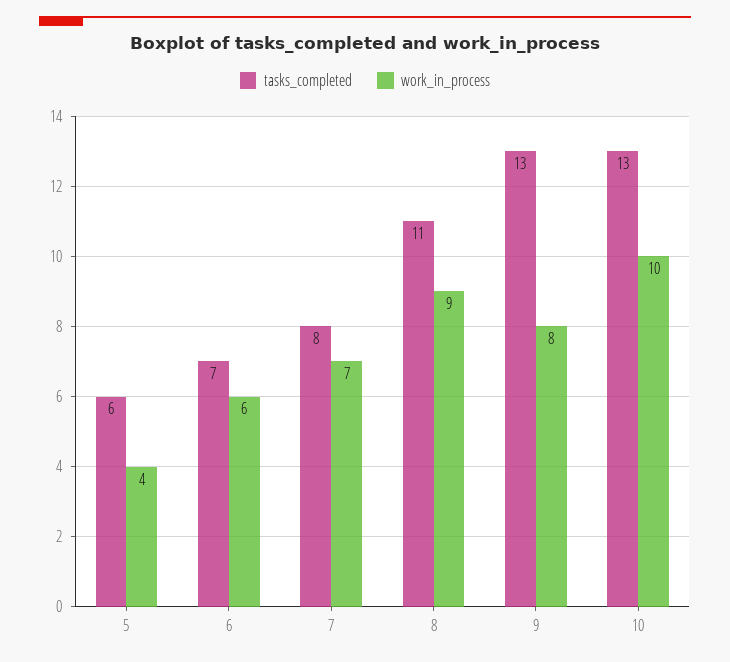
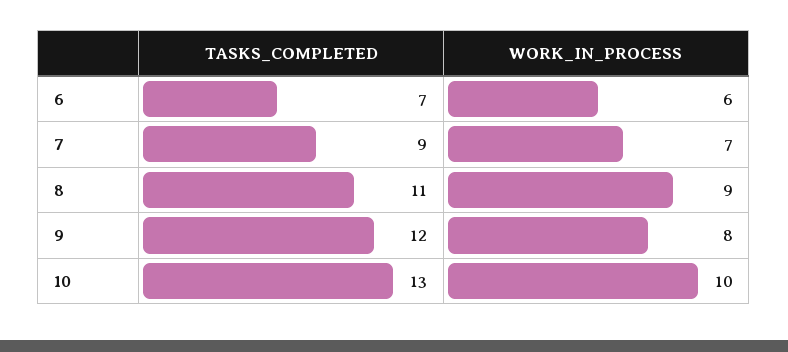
tasks_completed, 5: 6 -> none
work_in_process, 5: 4 -> none
tasks_completed, 7: 8 -> 9
tasks_completed, 9: 13 -> 12

